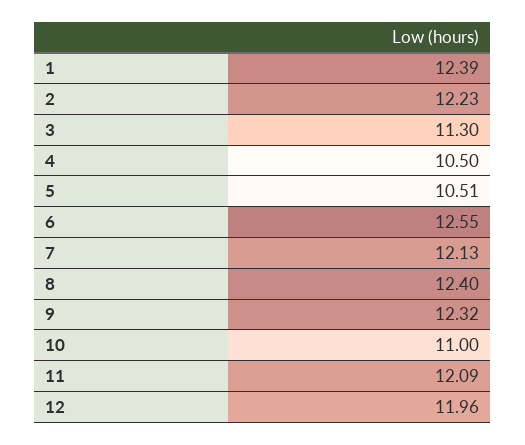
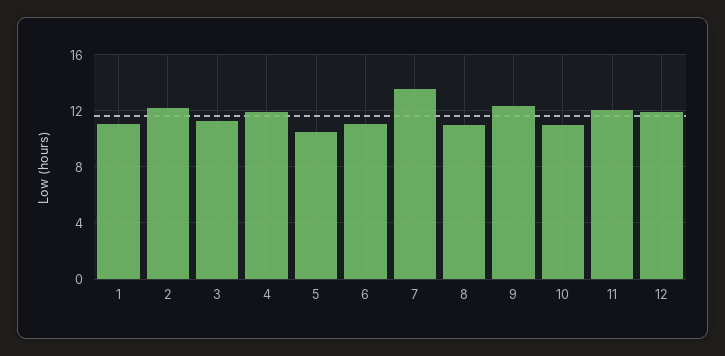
1: 12.39 -> 11
4: 10.5 -> 12
6: 12.55 -> 11
7: 12.13 -> 13.5
8: 12.4 -> 11

